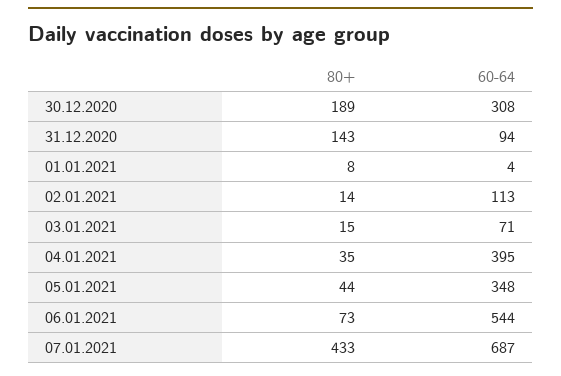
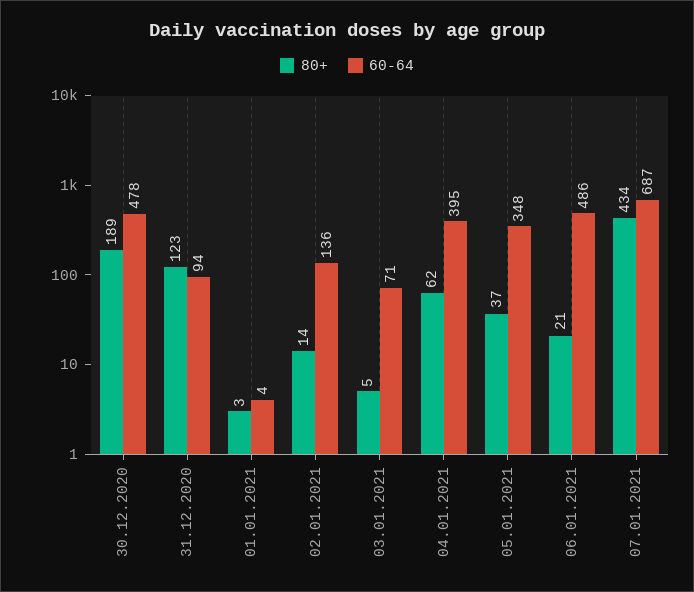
60-64, 30.12.2020: 308 -> 478
80+, 31.12.2020: 143 -> 123
80+, 01.01.2021: 8 -> 3
60-64, 02.01.2021: 113 -> 136
80+, 03.01.2021: 15 -> 5
80+, 04.01.2021: 35 -> 62
80+, 05.01.2021: 44 -> 37
80+, 06.01.2021: 73 -> 21
60-64, 06.01.2021: 544 -> 486
80+, 07.01.2021: 433 -> 434

